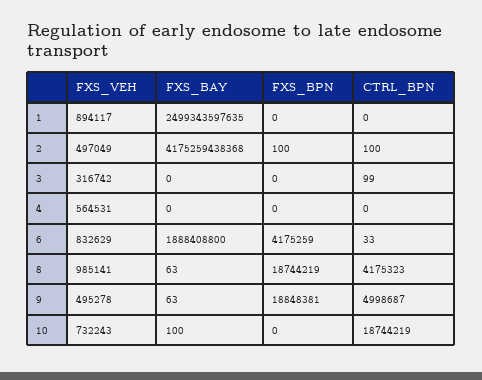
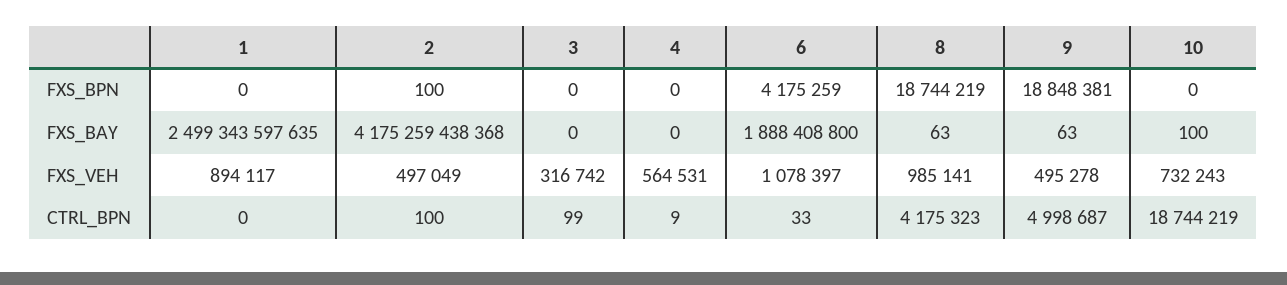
CTRL_BPN, 4: 0 -> 9
FXS_VEH, 6: 832629 -> 1078397

